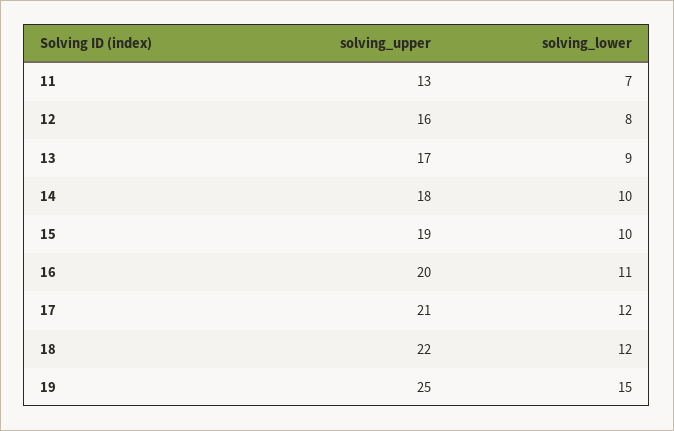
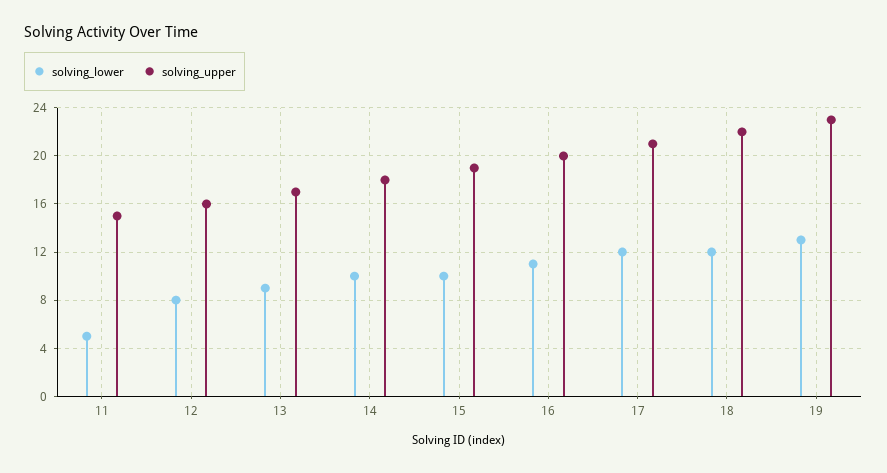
solving_upper, 11: 13 -> 15
solving_lower, 11: 7 -> 5
solving_upper, 19: 25 -> 23
solving_lower, 19: 15 -> 13

